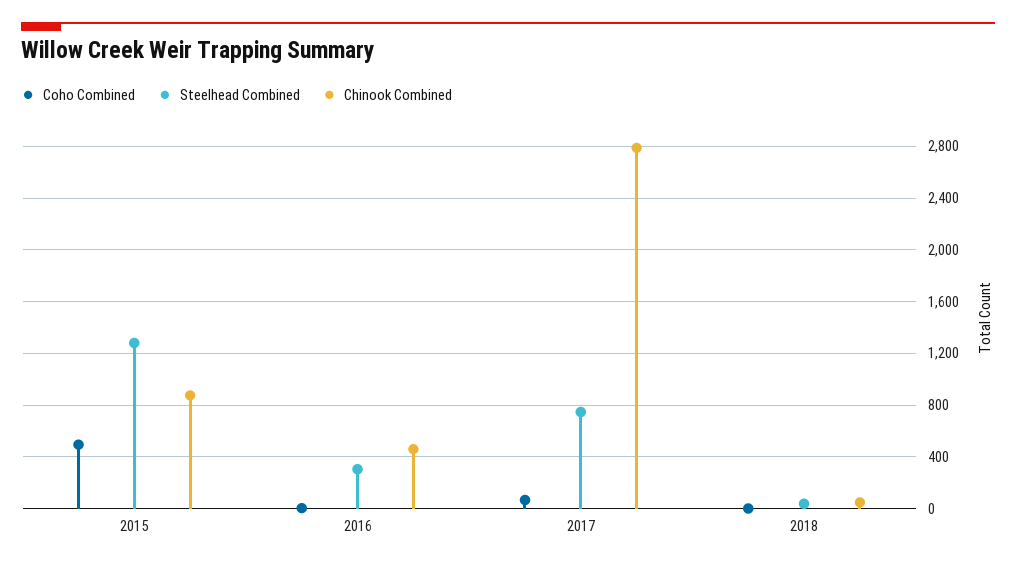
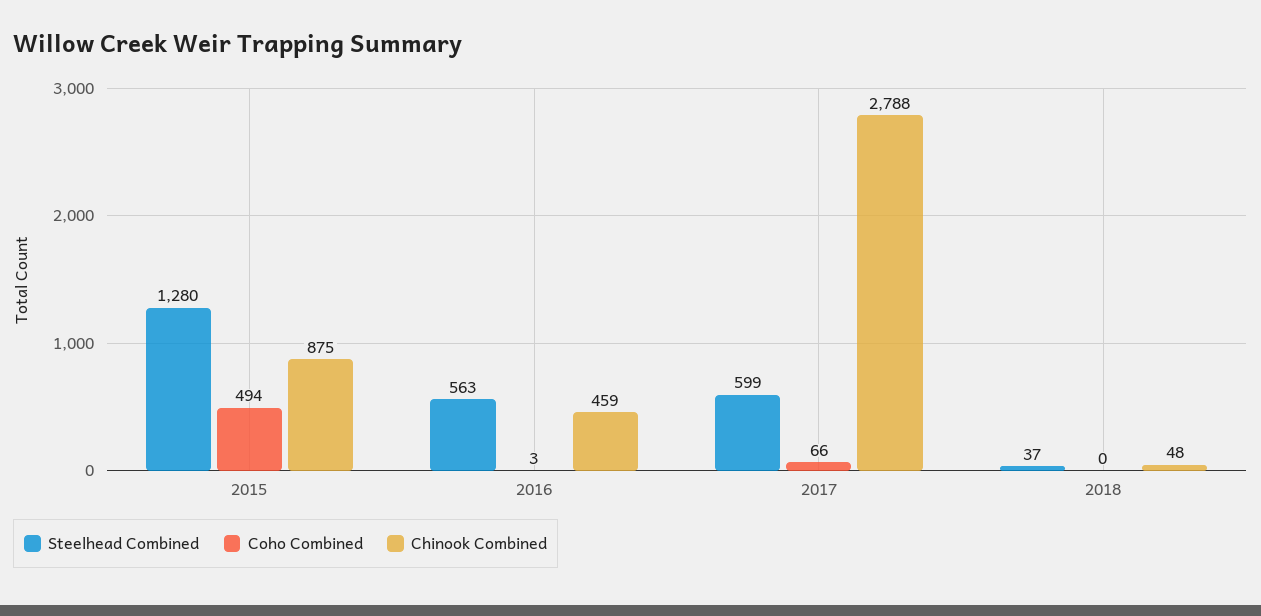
Steelhead Combined, 2016: 300 -> 563
Steelhead Combined, 2017: 750 -> 599

